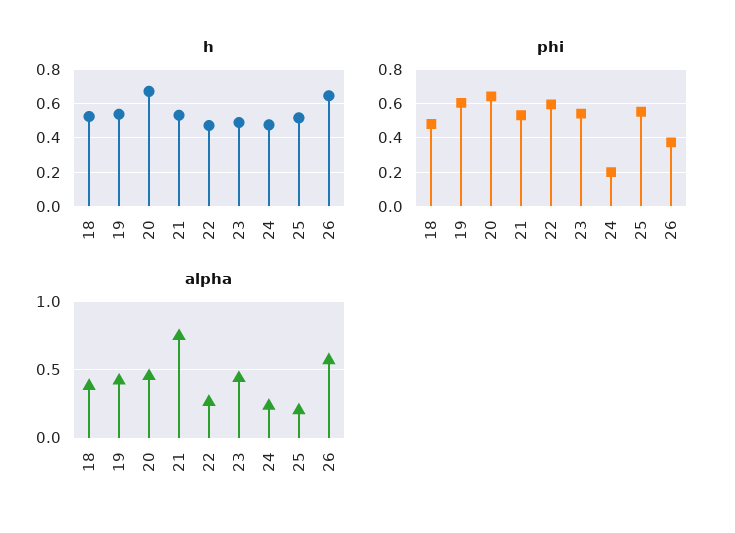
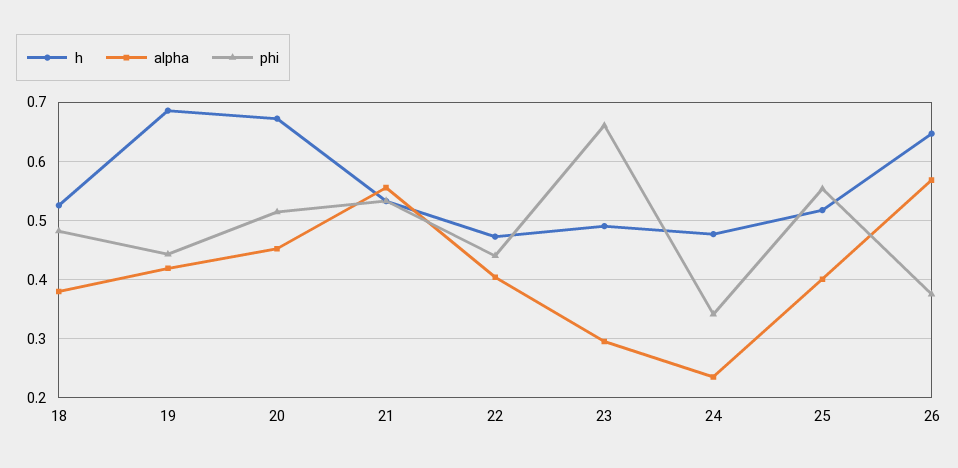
h, 19: 0.55 -> 0.68
phi, 19: 0.6 -> 0.44
phi, 20: 0.65 -> 0.52
phi, 22: 0.6 -> 0.44
phi, 23: 0.55 -> 0.66
phi, 24: 0.2 -> 0.34
alpha, 21: 0.75 -> 0.56
alpha, 22: 0.25 -> 0.4
alpha, 23: 0.45 -> 0.3
alpha, 25: 0.2 -> 0.4

